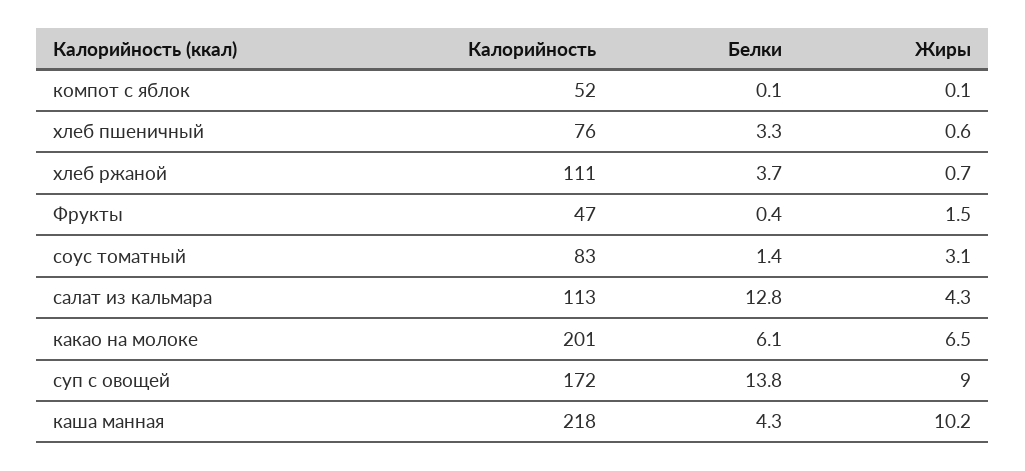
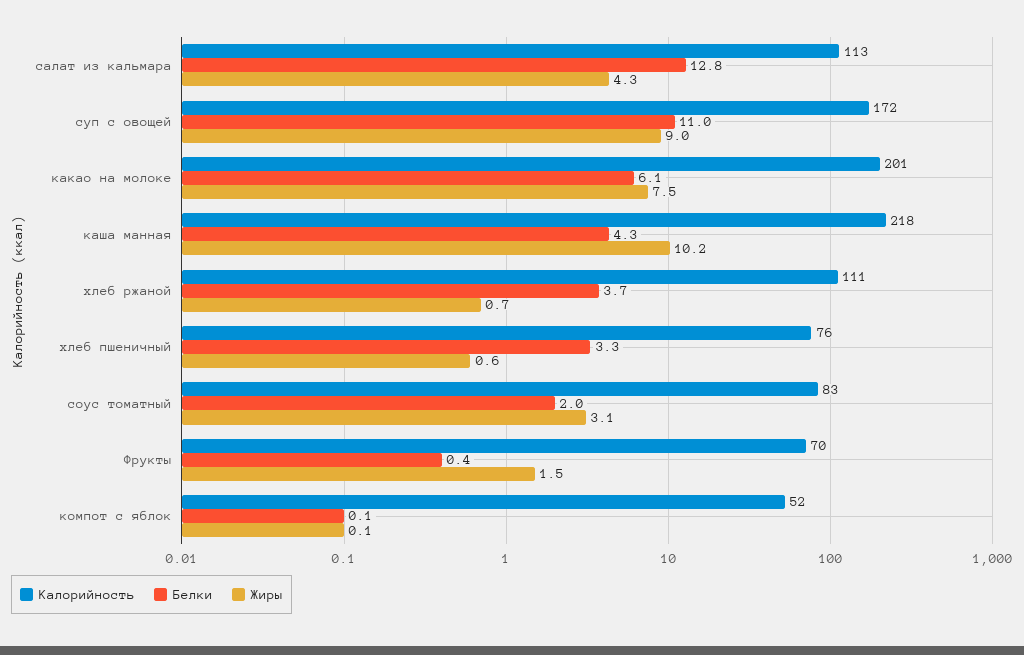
Калорийность, Фрукты: 47 -> 70
Белки, соус томатный: 1.4 -> 2
Жиры, какао на молоке: 6.5 -> 7.5
Белки, суп с овощей: 13.8 -> 11

